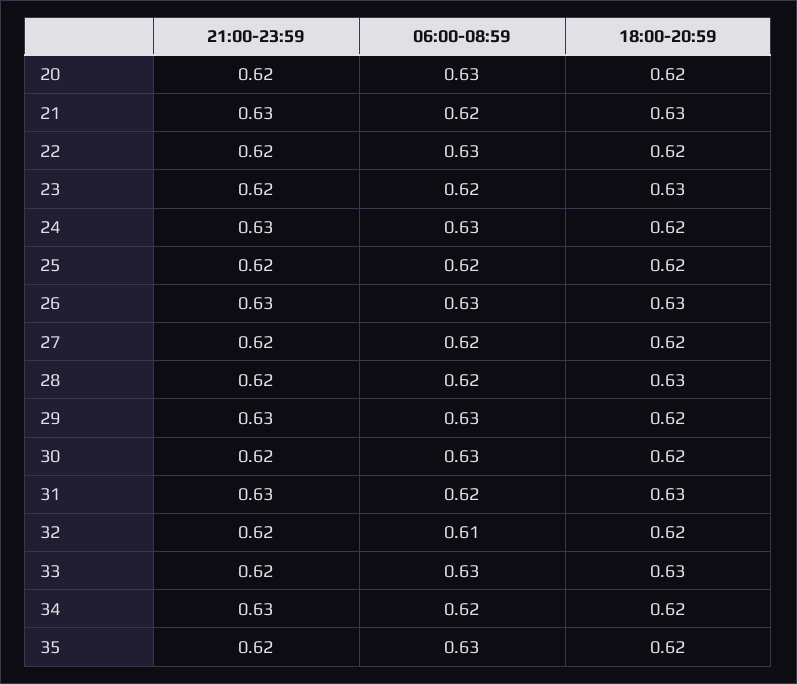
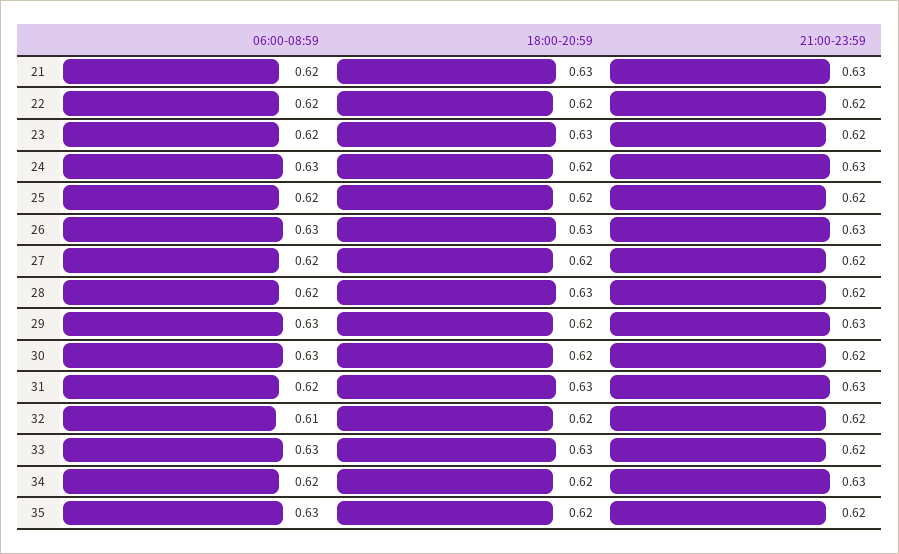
21:00-23:59, 20: 0.62 -> none
06:00-08:59, 20: 0.63 -> none
18:00-20:59, 20: 0.62 -> none
06:00-08:59, 22: 0.63 -> 0.62

